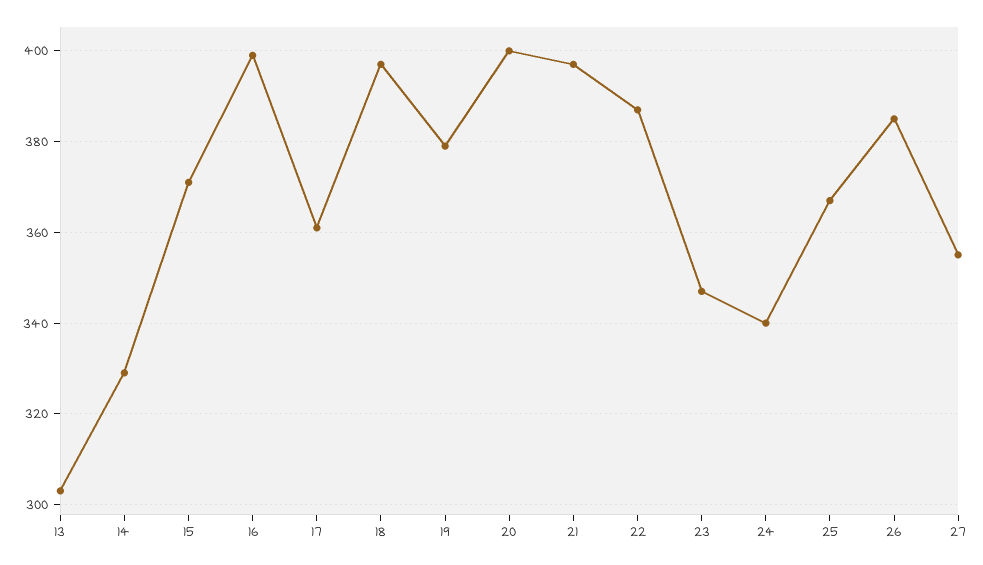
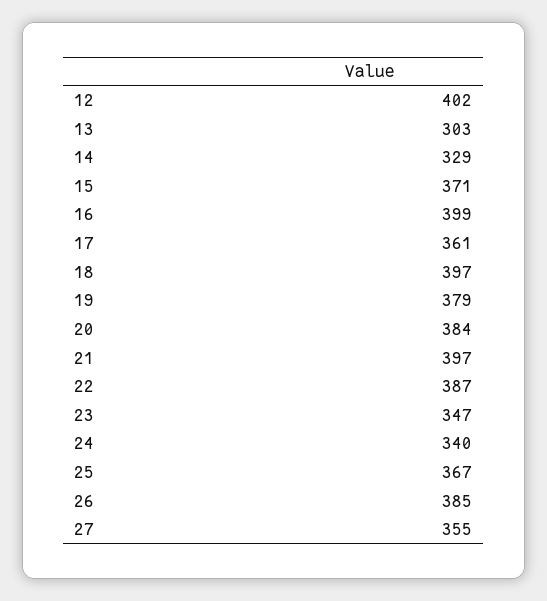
20: 400 -> 384
12: none -> 402

